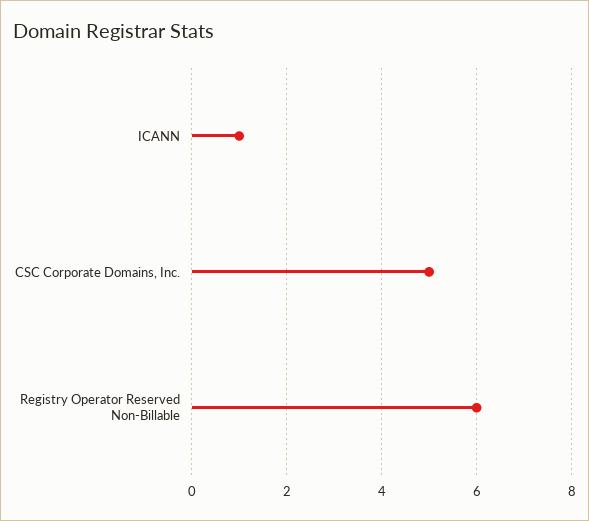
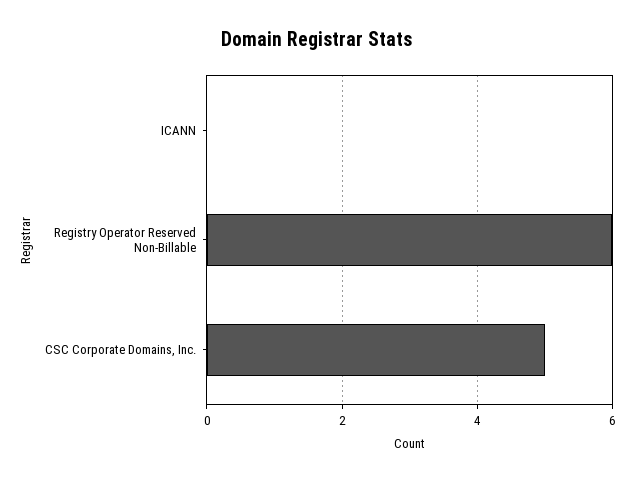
ICANN: 1 -> 0

